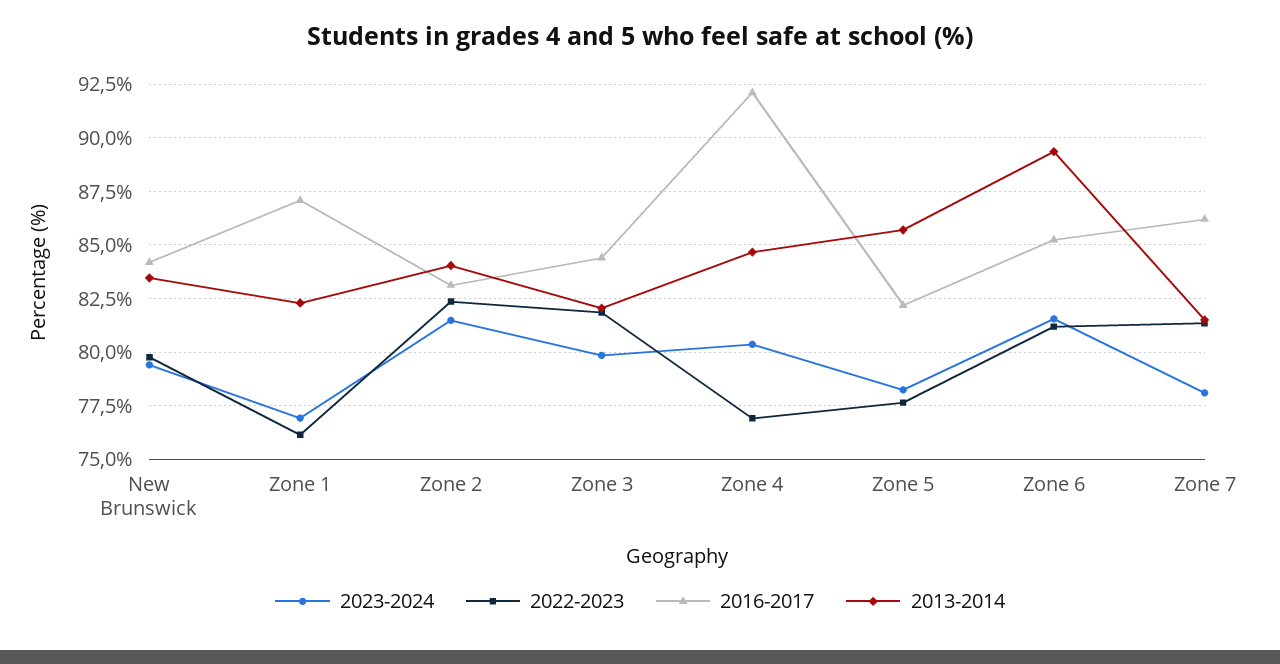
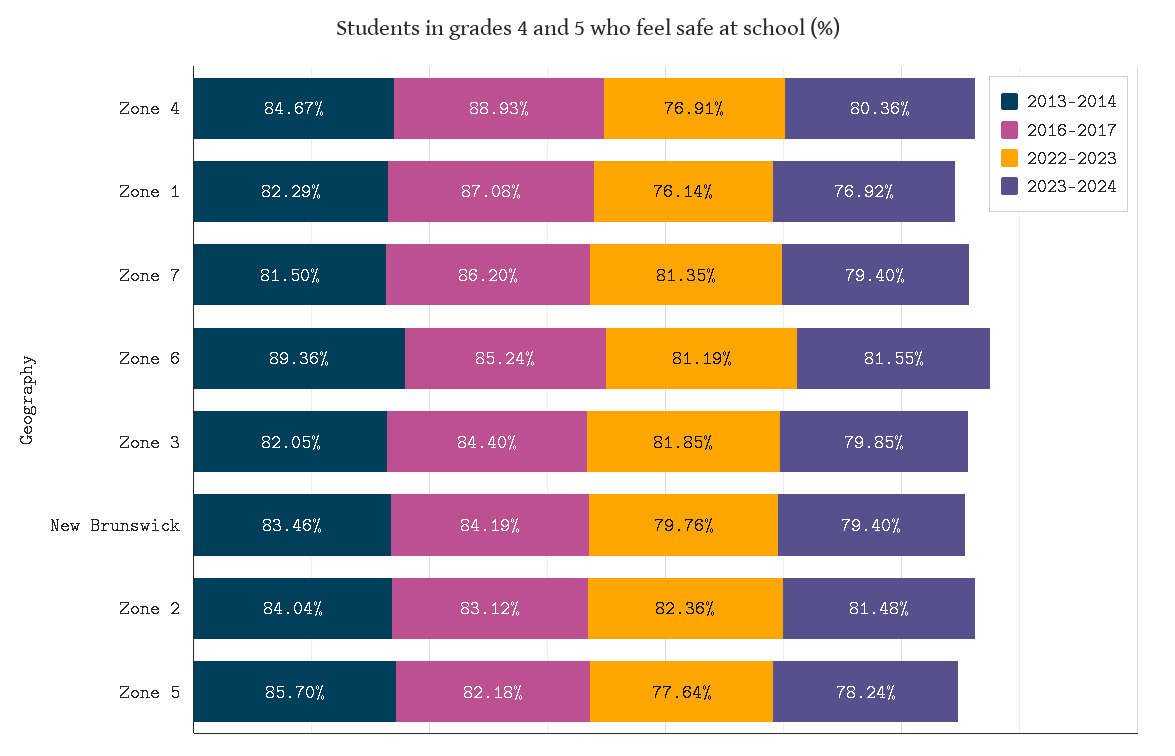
2016-2017, Zone 4: 92 -> 88.93
2023-2024, Zone 7: 78 -> 79.4

